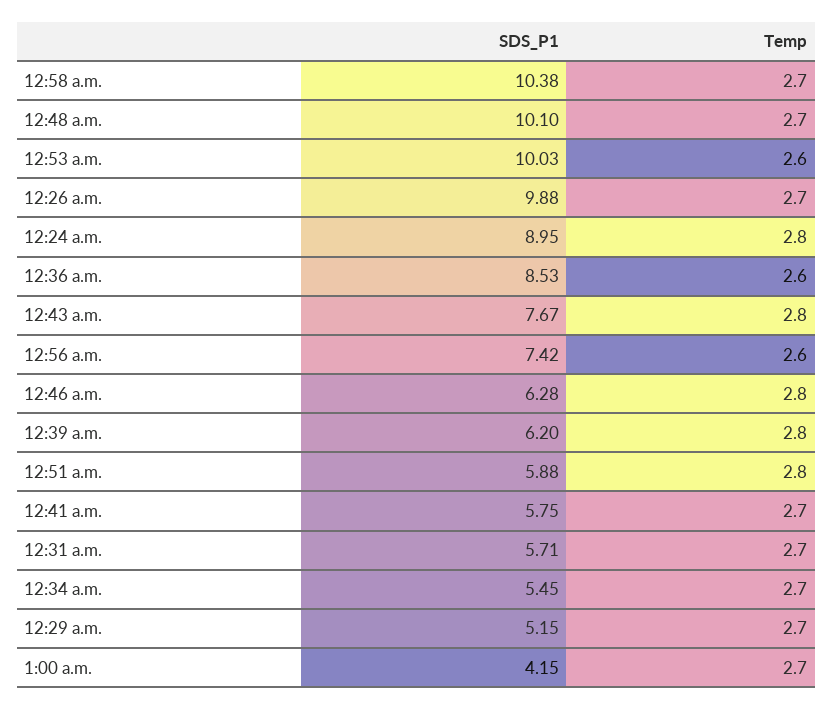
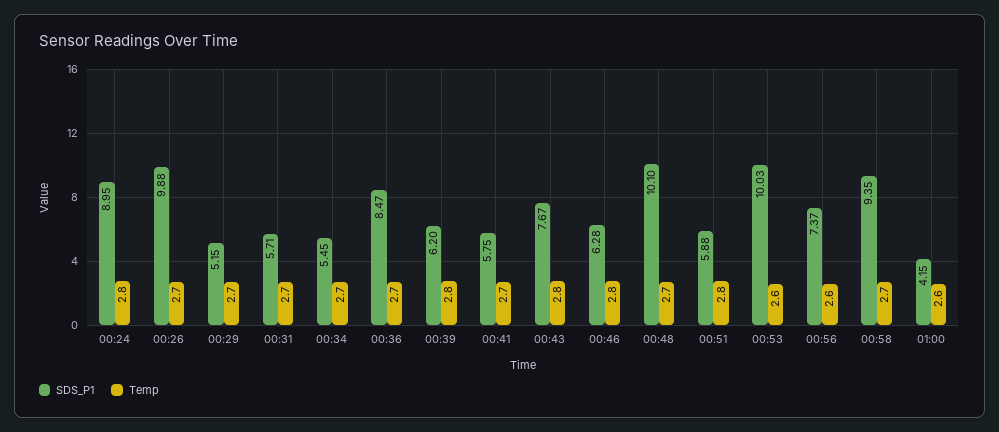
SDS_P1, 12:58 a.m.: 10.38 -> 9.35
SDS_P1, 12:36 a.m.: 8.53 -> 8.47
Temp, 12:36 a.m.: 2.6 -> 2.7
SDS_P1, 12:56 a.m.: 7.42 -> 7.37
Temp, 1:00 a.m.: 2.7 -> 2.6

